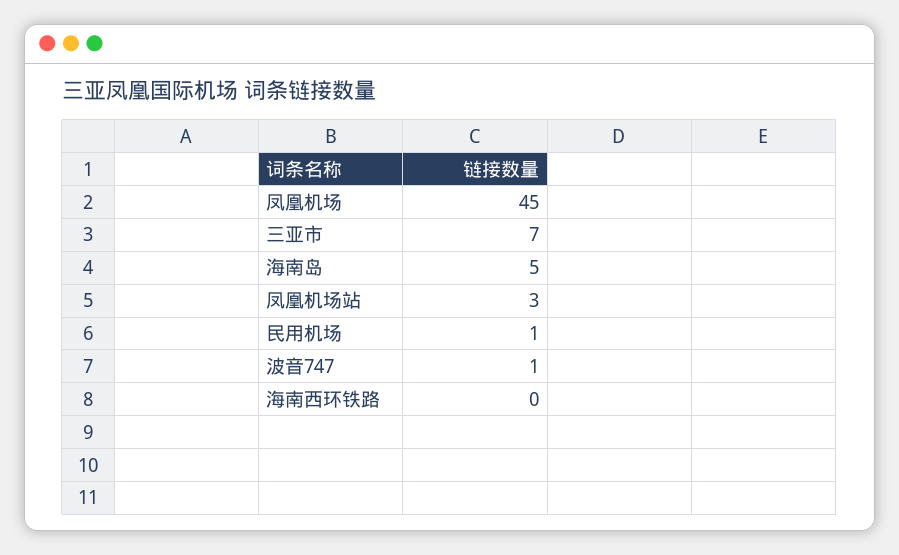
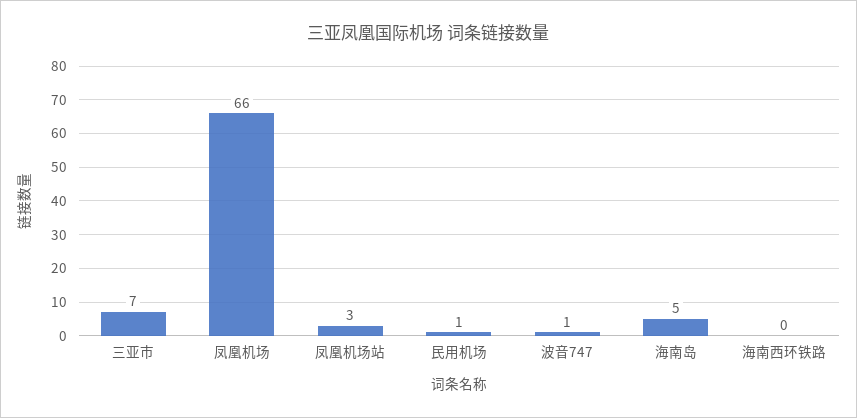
凤凰机场: 45 -> 66

